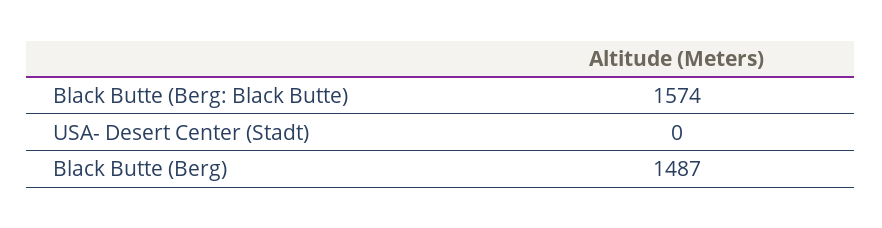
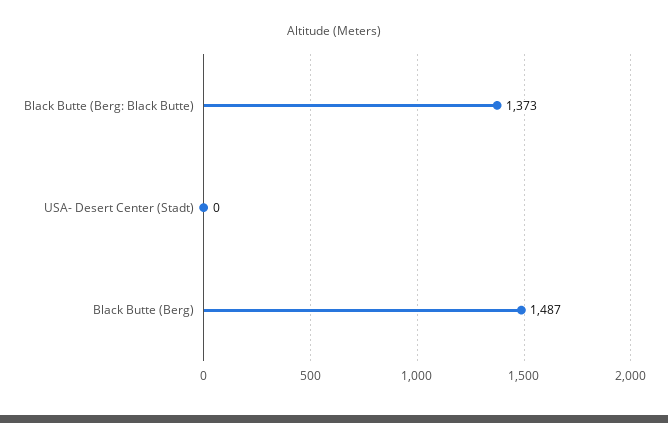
Black Butte (Berg: Black Butte): 1574 -> 1373

